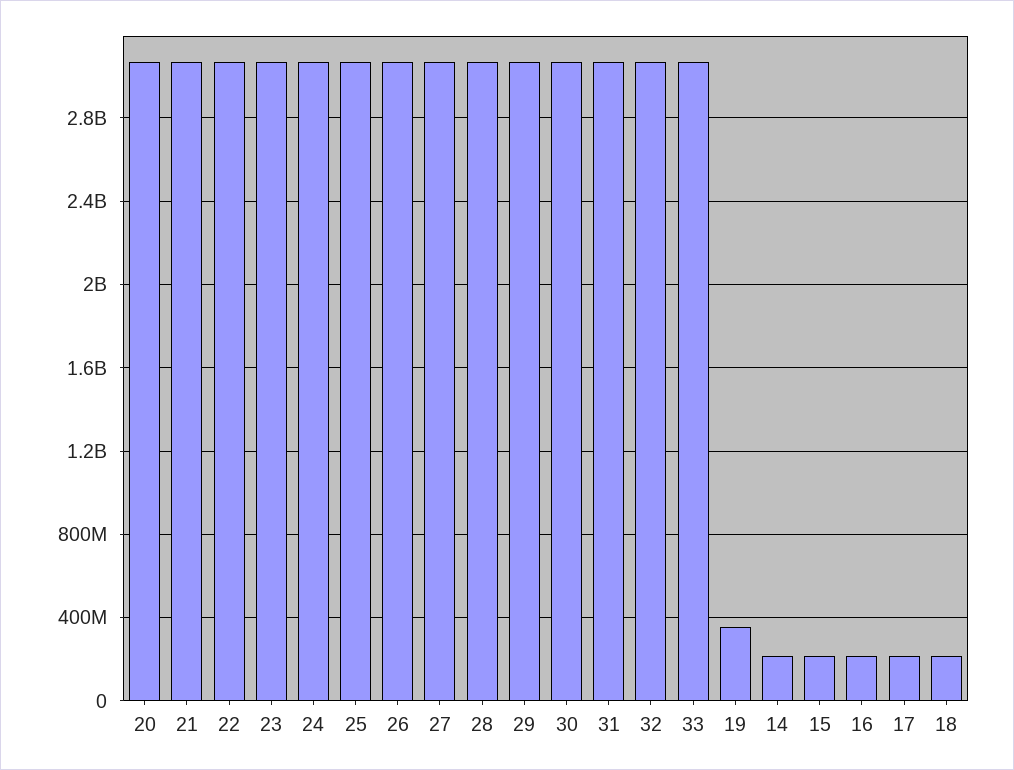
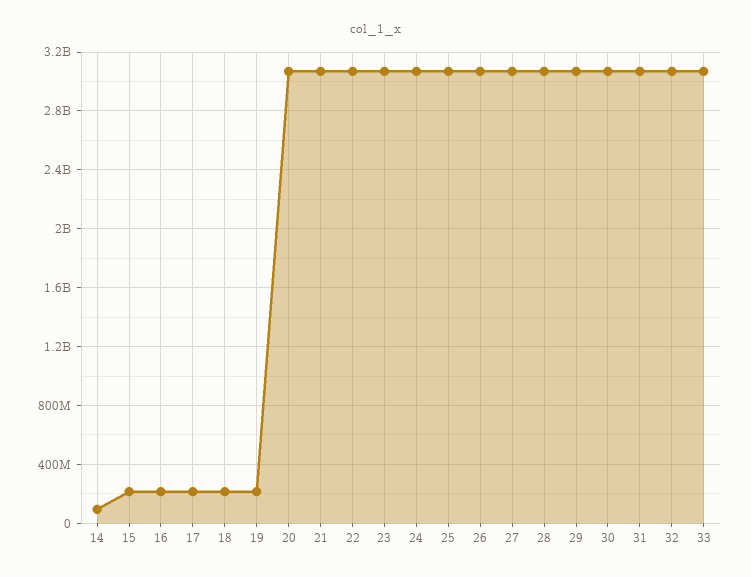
19: 350000000 -> 200000000
14: 200000000 -> 100000000

